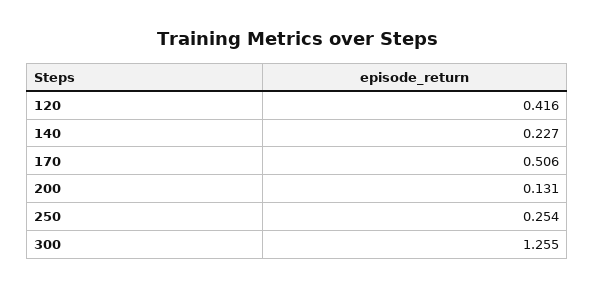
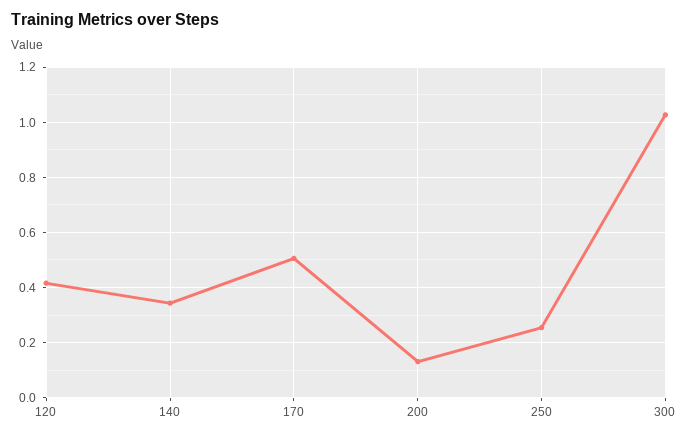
140: 0.227 -> 0.35
300: 1.255 -> 1.025

